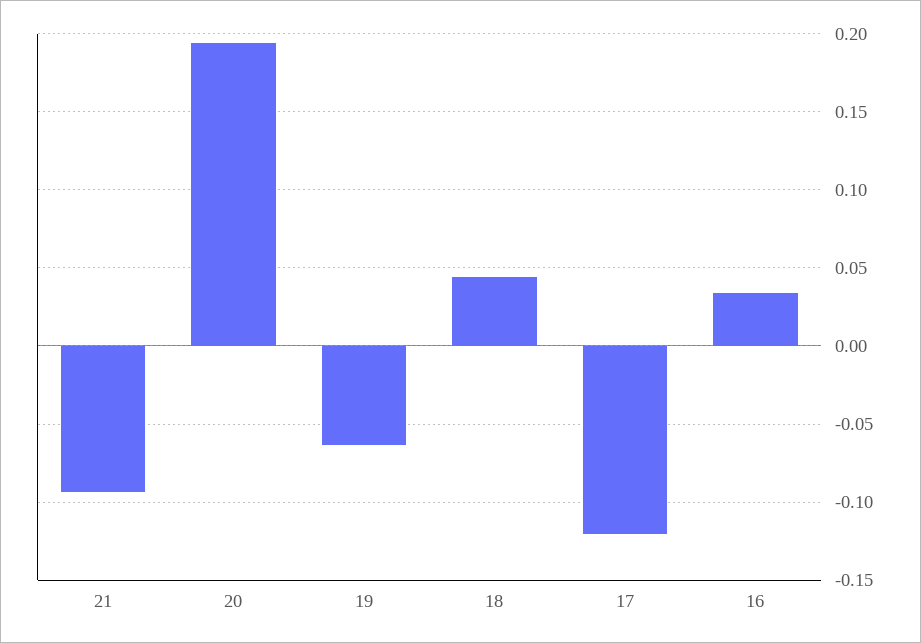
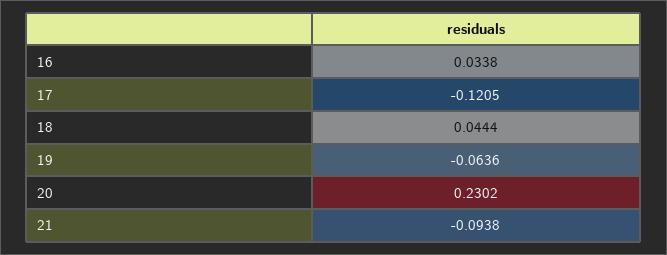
20: 0.195 -> 0.2302

